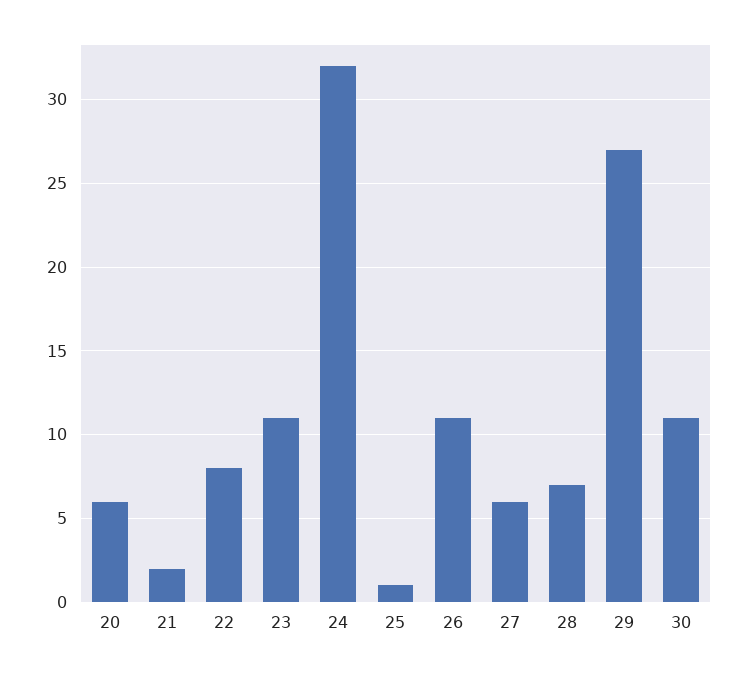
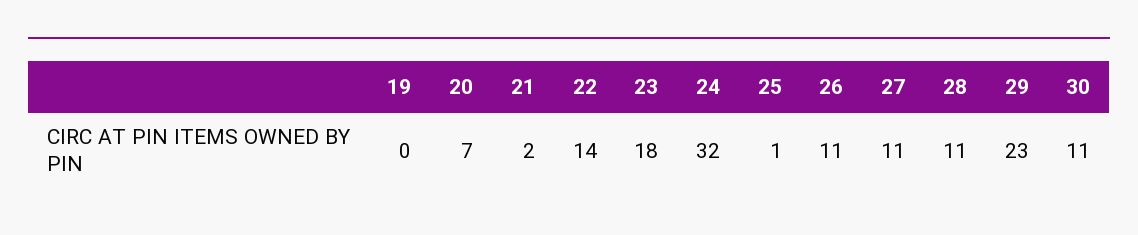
20: 6 -> 7
22: 8 -> 14
23: 11 -> 18
27: 6 -> 11
28: 7 -> 11
29: 27 -> 23
19: none -> 0

